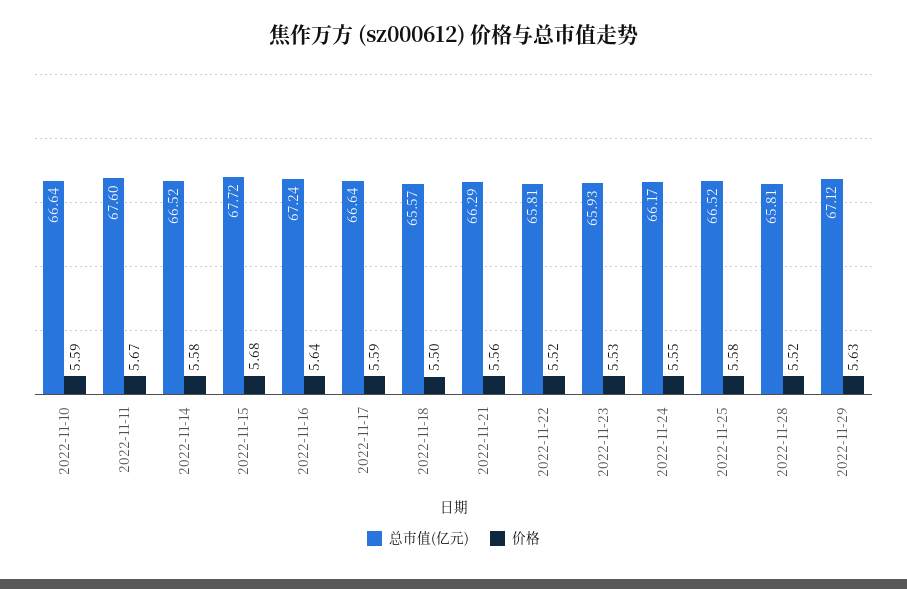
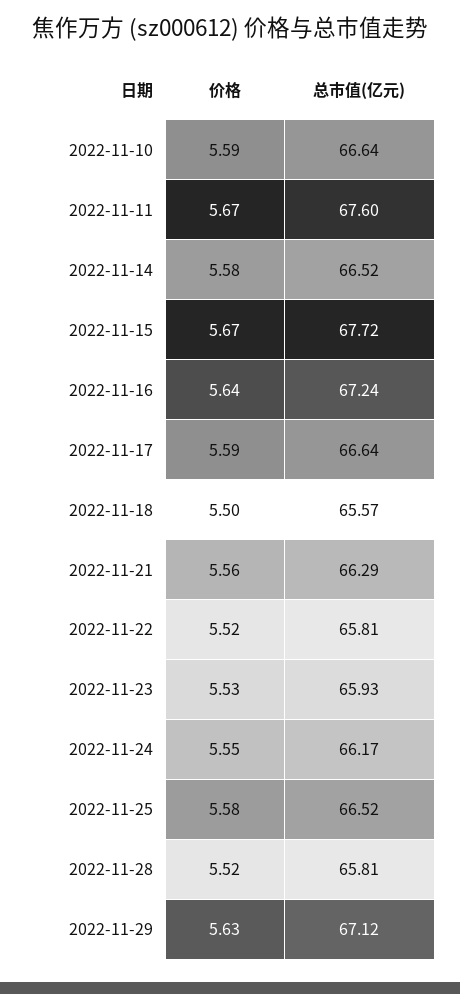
价格, 2022-11-15: 5.68 -> 5.67

